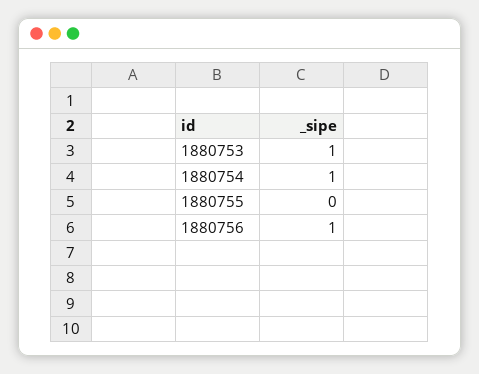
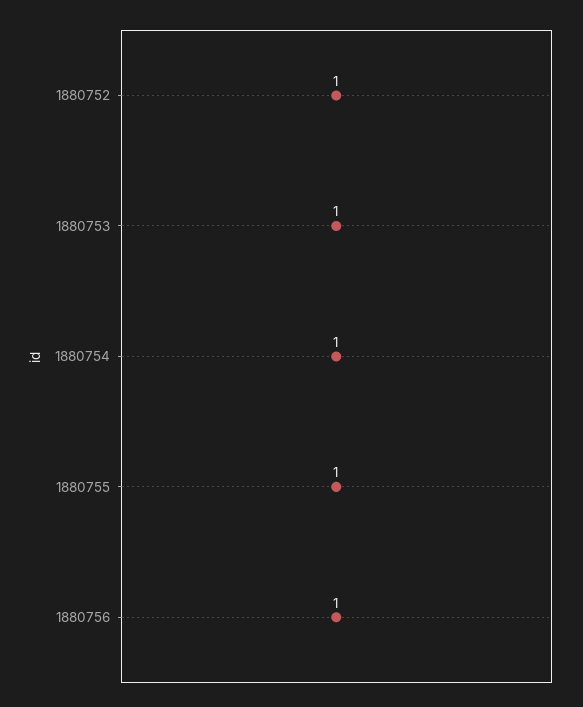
1880755: 0 -> 1
1880752: none -> 1

